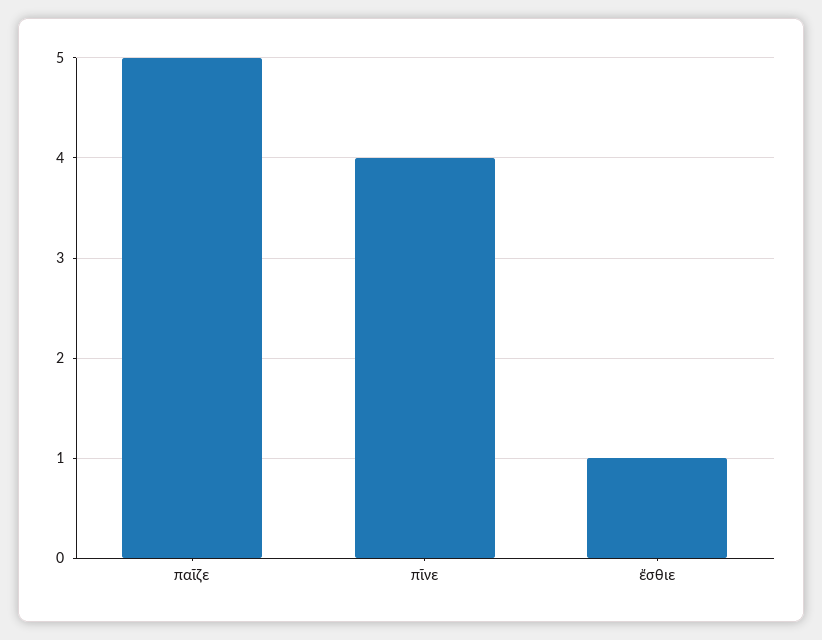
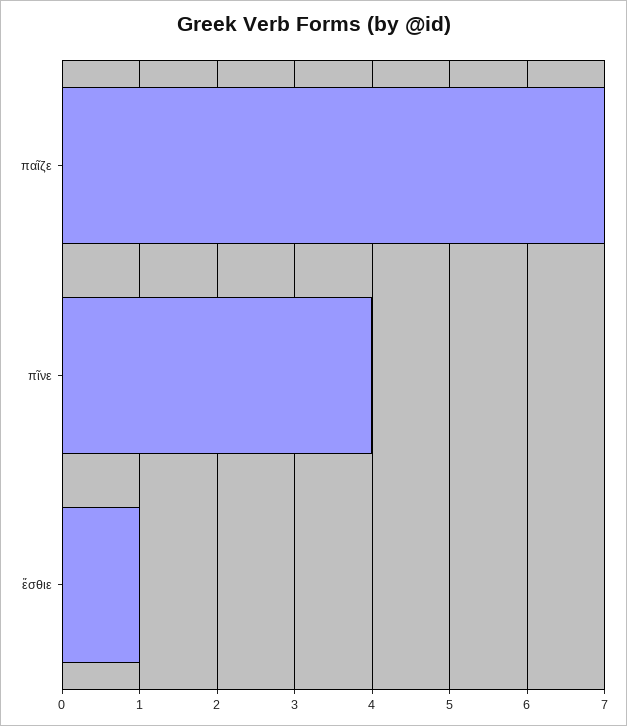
παῖζε: 5 -> 7

